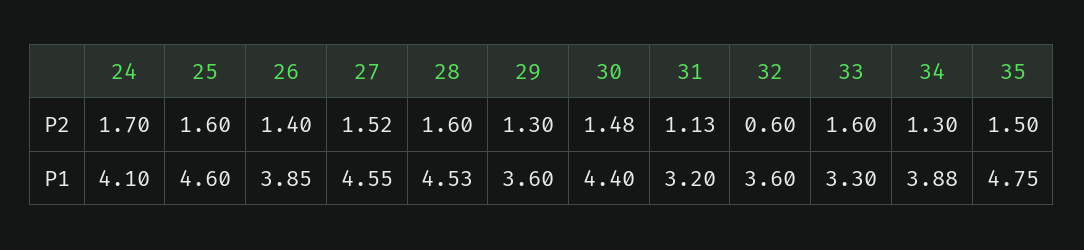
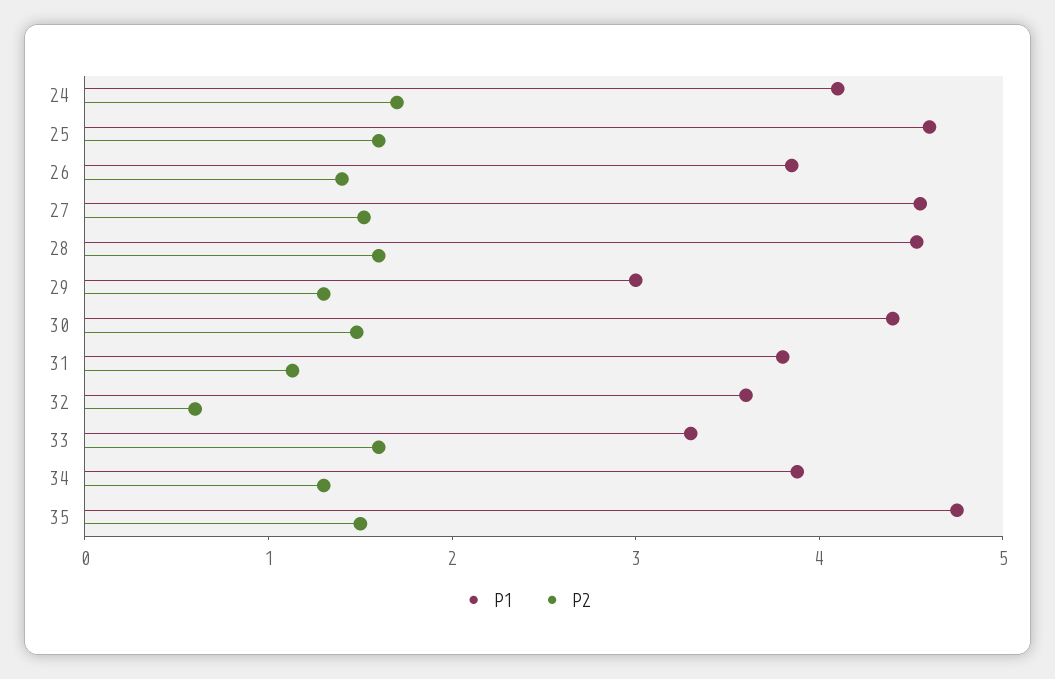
P1, 29: 3.6 -> 3
P1, 31: 3.2 -> 3.8

